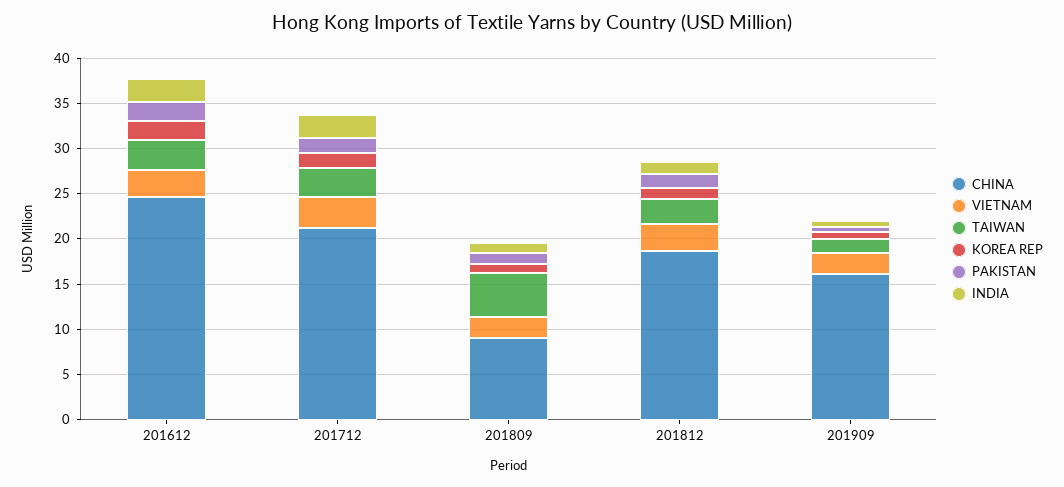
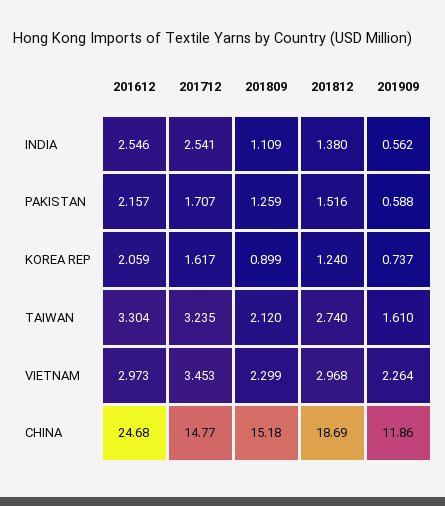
CHINA, 201712: 21 -> 14.77
CHINA, 201809: 9 -> 15.18
TAIWAN, 201809: 5 -> 2.12
CHINA, 201909: 16 -> 11.86

